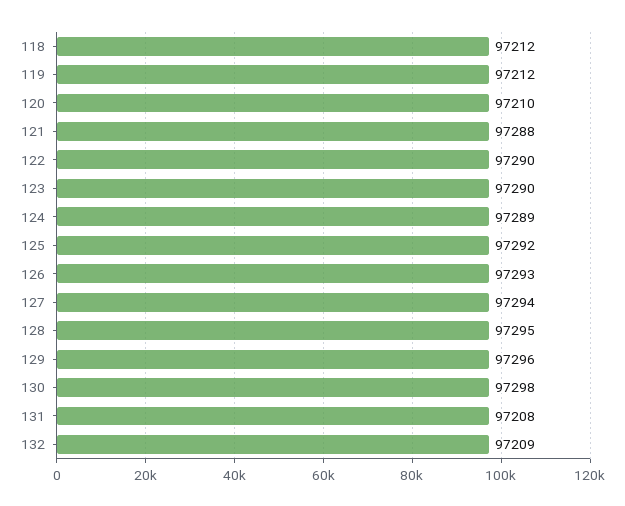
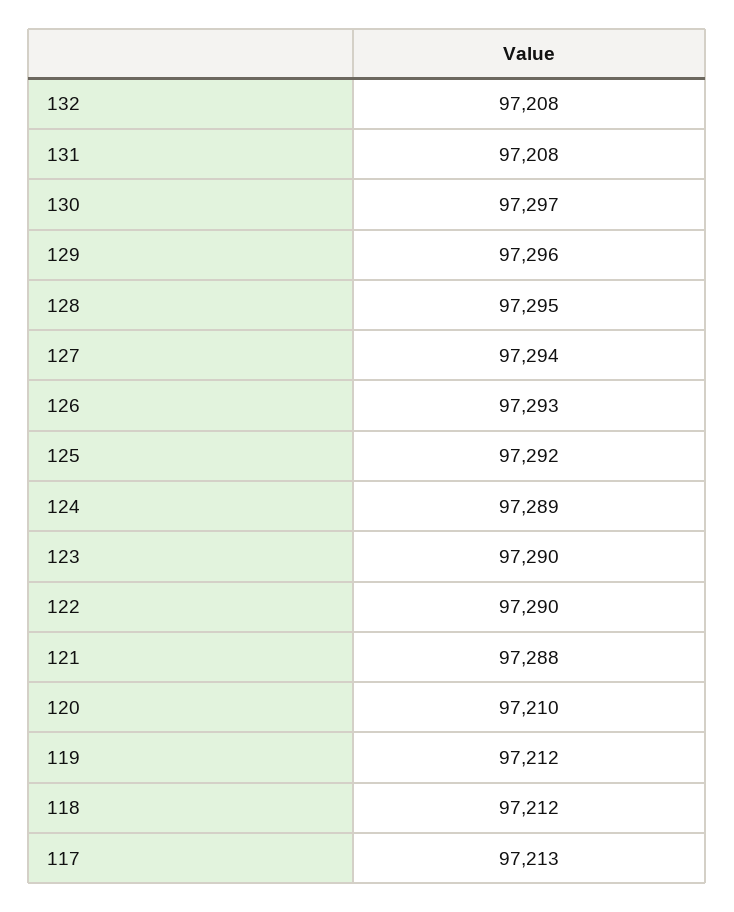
130: 97298 -> 97297
132: 97209 -> 97208
117: none -> 97213

